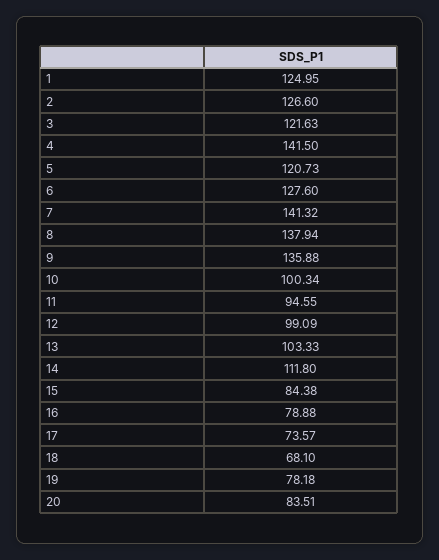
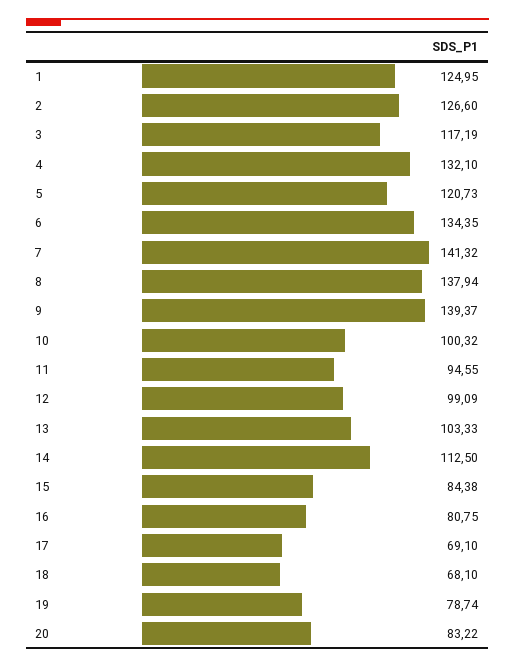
3: 121.63 -> 117.19
4: 141.5 -> 132.1
6: 127.6 -> 134.35
9: 135.88 -> 139.37
10: 100.34 -> 100.32
14: 111.8 -> 112.5
16: 78.88 -> 80.75
17: 73.57 -> 69.1
19: 78.18 -> 78.74
20: 83.51 -> 83.22

